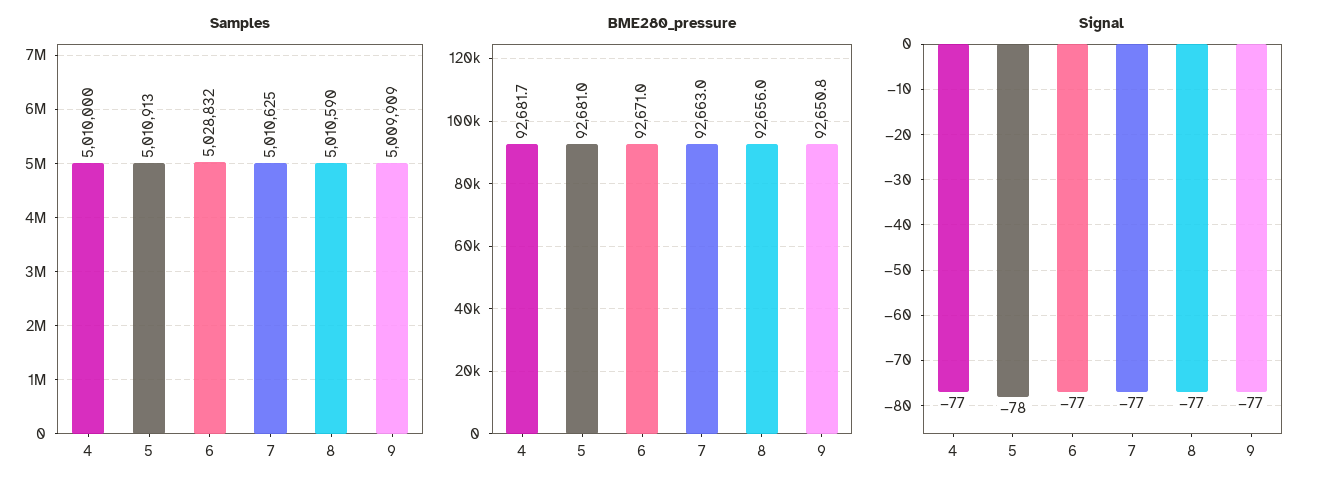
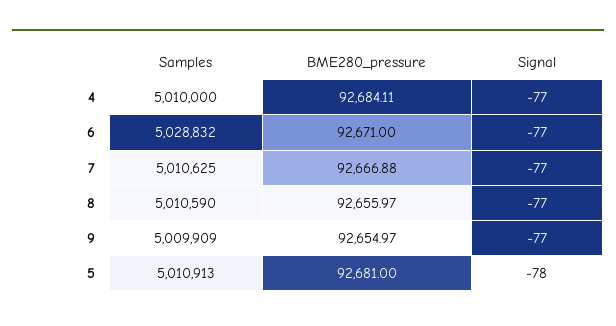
BME280_pressure, 4: 92681.7 -> 92684.11
BME280_pressure, 7: 92663 -> 92666.88
BME280_pressure, 9: 92650.8 -> 92654.97

